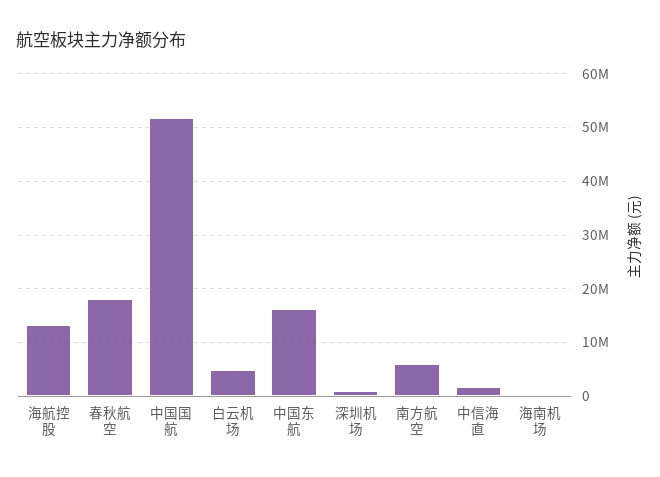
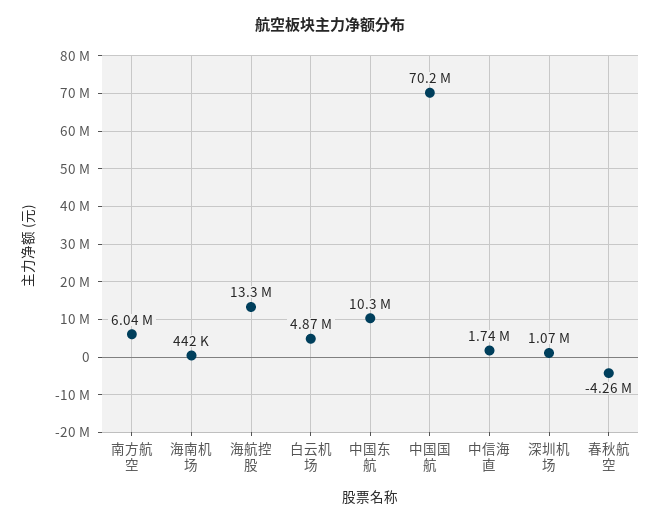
春秋航空: 18000000 -> -4260000
中国国航: 52000000 -> 70200000
中国东航: 16000000 -> 10300000

